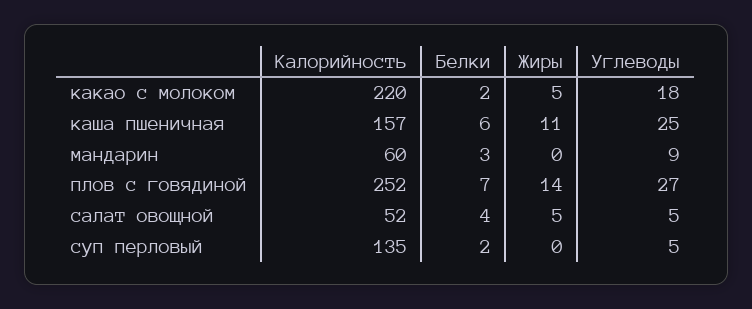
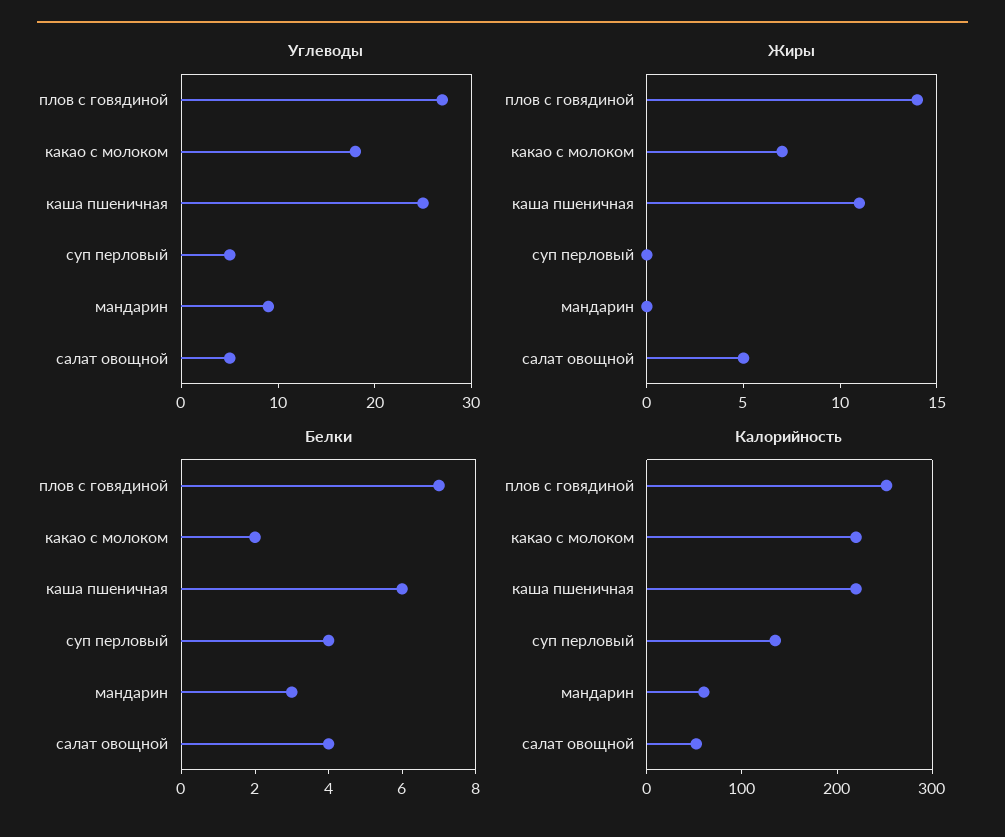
Жиры, какао с молоком: 5 -> 7
Калорийность, каша пшеничная: 157 -> 220
Белки, суп перловый: 2 -> 4

